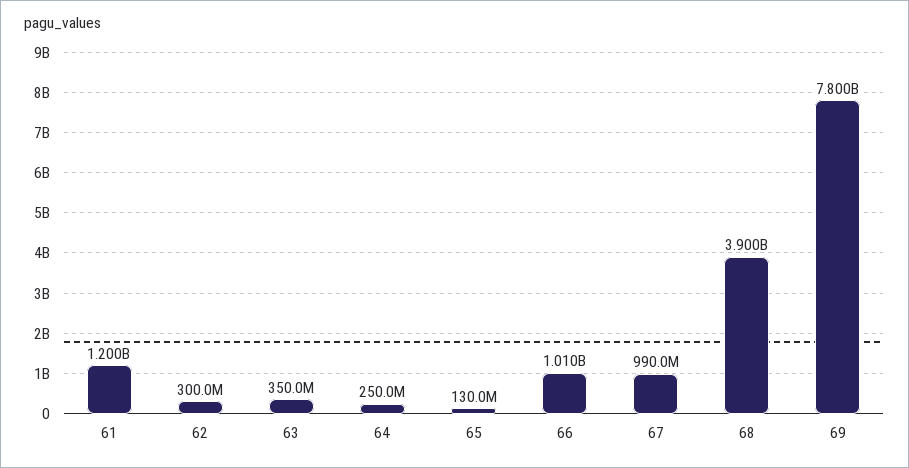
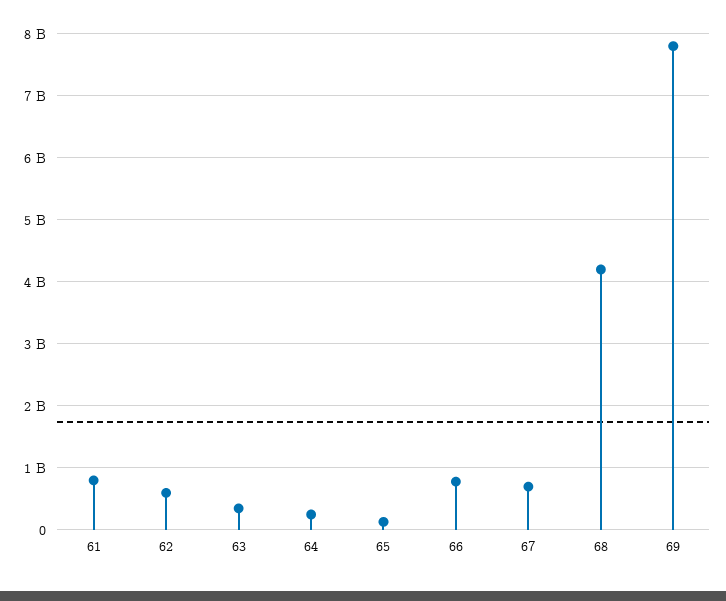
61: 1200000000 -> 800000000
62: 300000000 -> 600000000
66: 1010000000 -> 800000000
67: 990000000 -> 700000000
68: 3900000000 -> 4200000000

